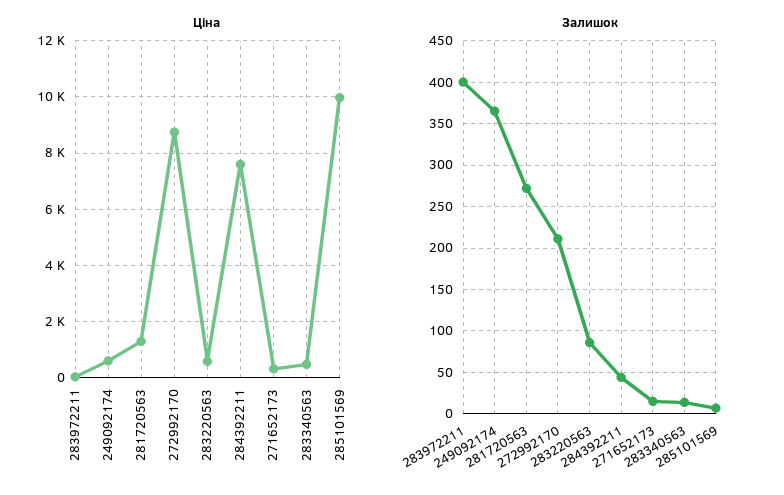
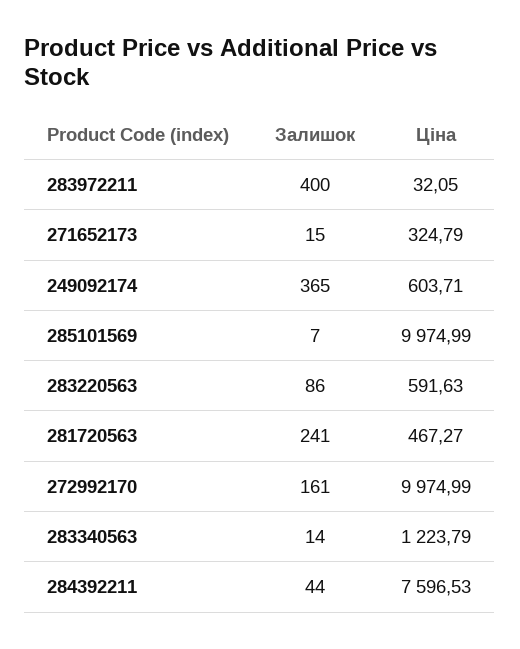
Ціна, 281720563: 1250 -> 467.27
Ціна, 272992170: 8750 -> 9974.99
Ціна, 283340563: 500 -> 1223.79
Залишок, 281720563: 270 -> 241
Залишок, 272992170: 210 -> 161

